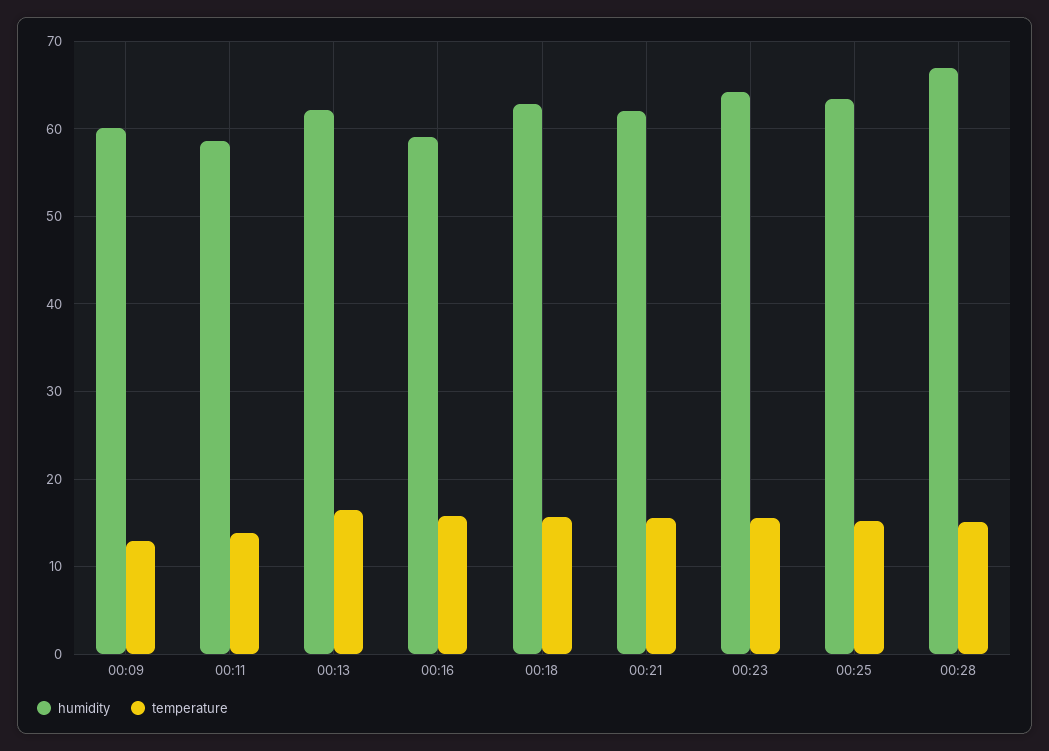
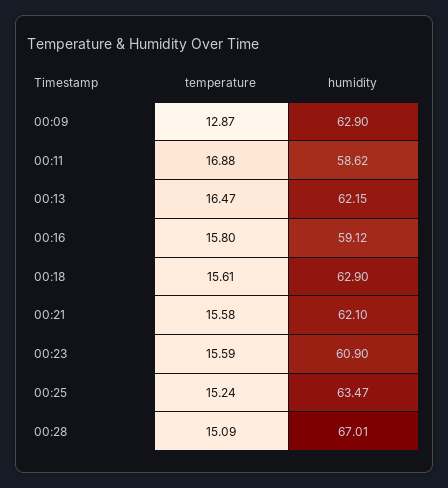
humidity, 00:09: 60 -> 62.9
temperature, 00:11: 14 -> 16.88
humidity, 00:23: 64 -> 60.9

